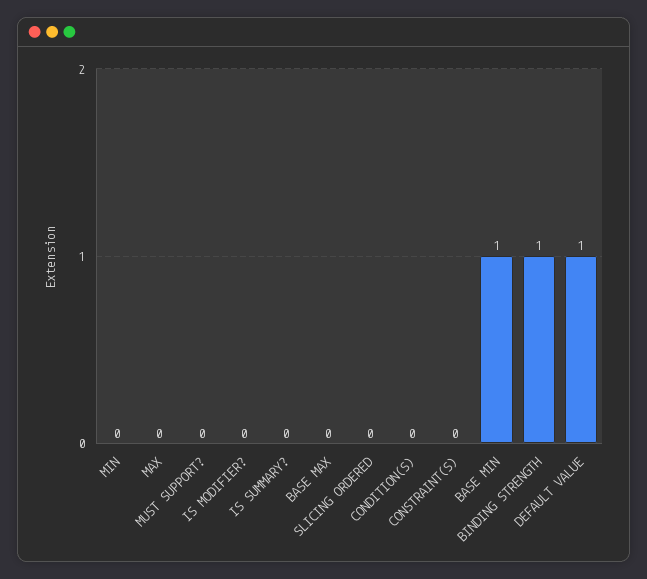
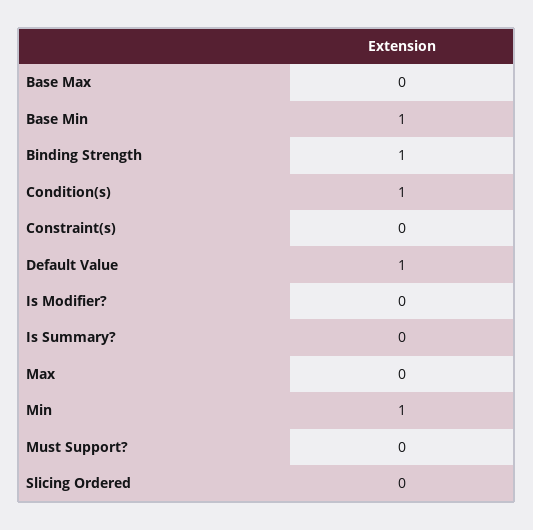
MIN: 0 -> 1
CONDITION(S): 0 -> 1

